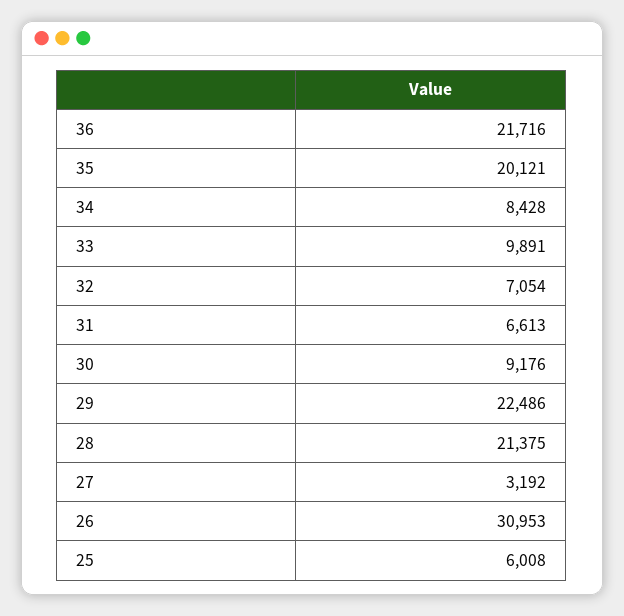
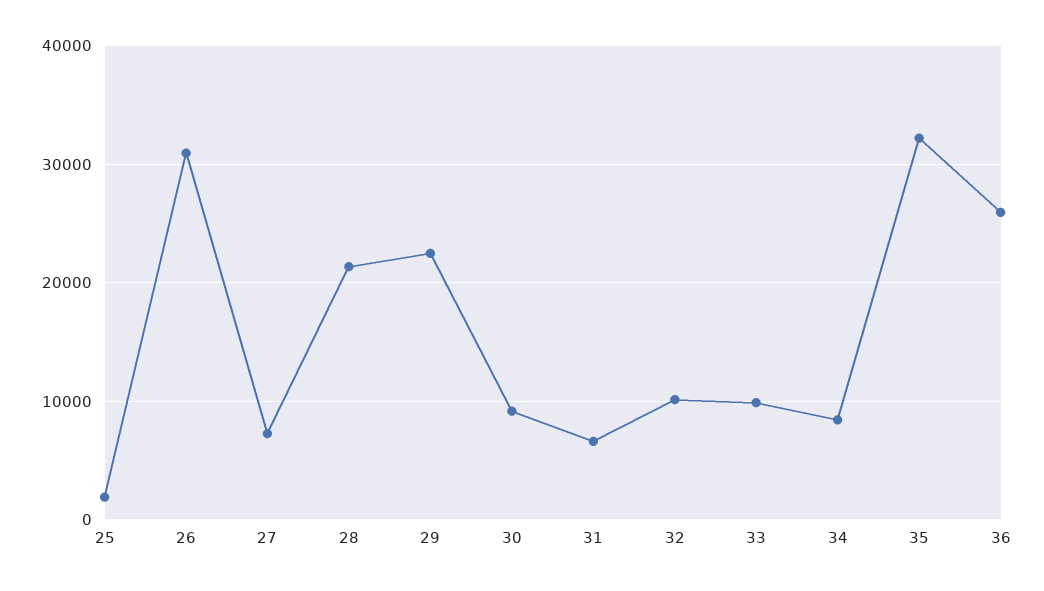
36: 21716 -> 26000
35: 20121 -> 32000
32: 7054 -> 10000
27: 3192 -> 7000
25: 6008 -> 2000

